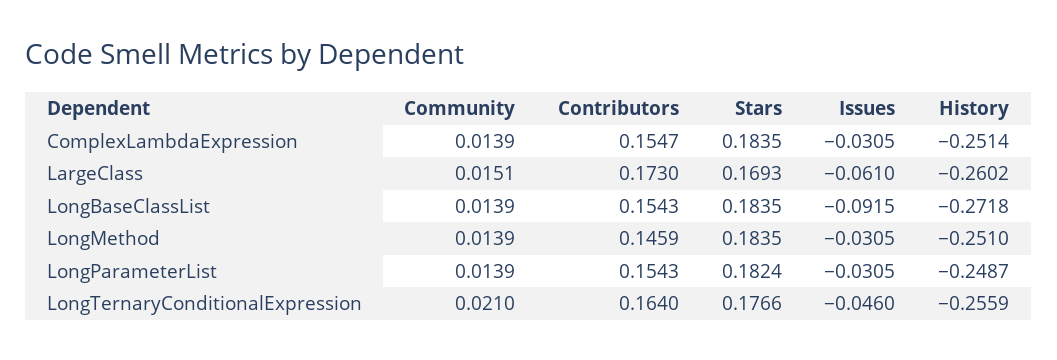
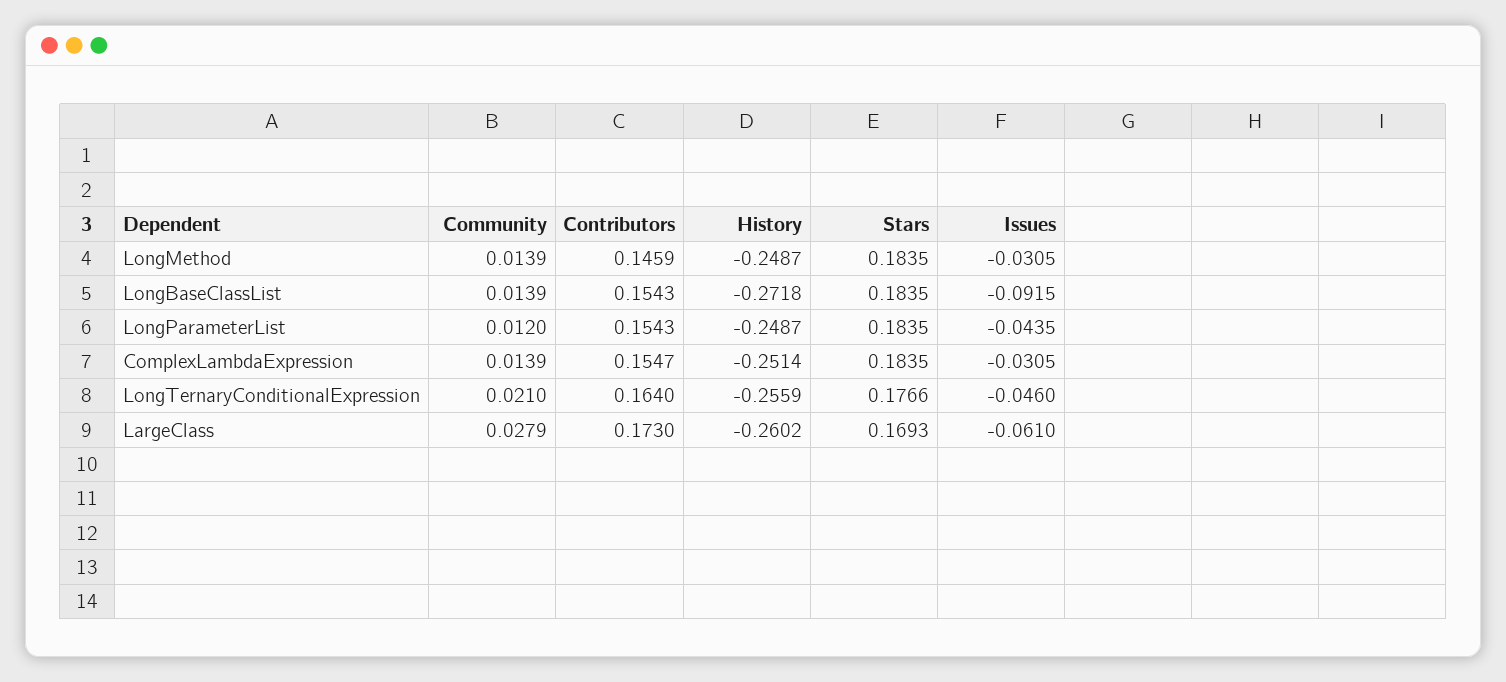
Community, LargeClass: 0.0151 -> 0.0279
History, LongMethod: -0.251 -> -0.2487
Community, LongParameterList: 0.0139 -> 0.012
Stars, LongParameterList: 0.1824 -> 0.1835
Issues, LongParameterList: -0.0305 -> -0.0435

